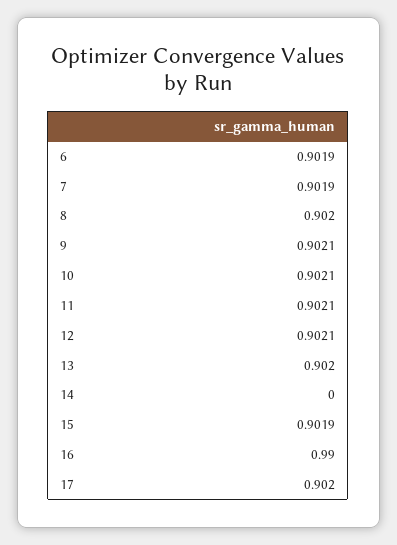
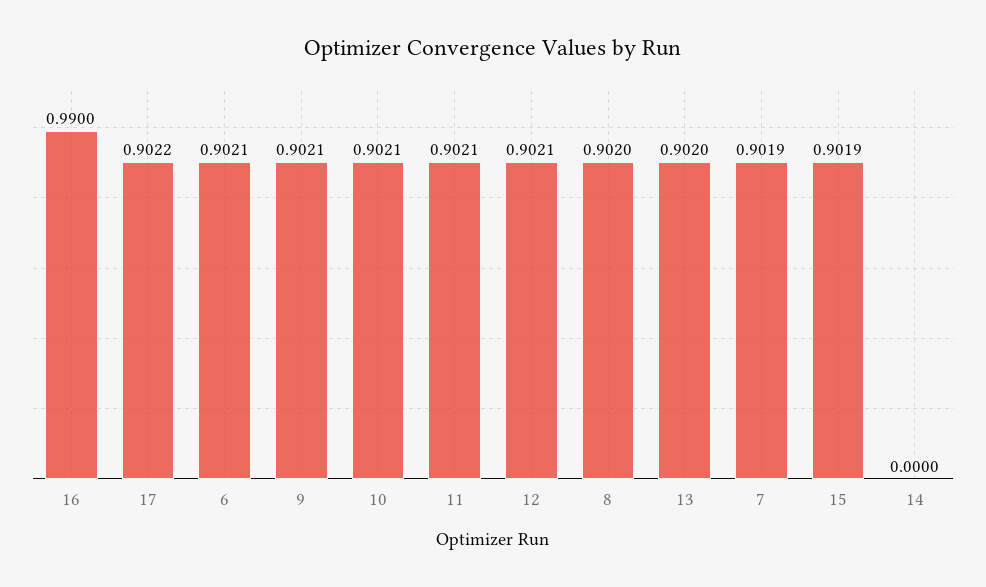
6: 0.9019 -> 0.9021
17: 0.902 -> 0.9022

